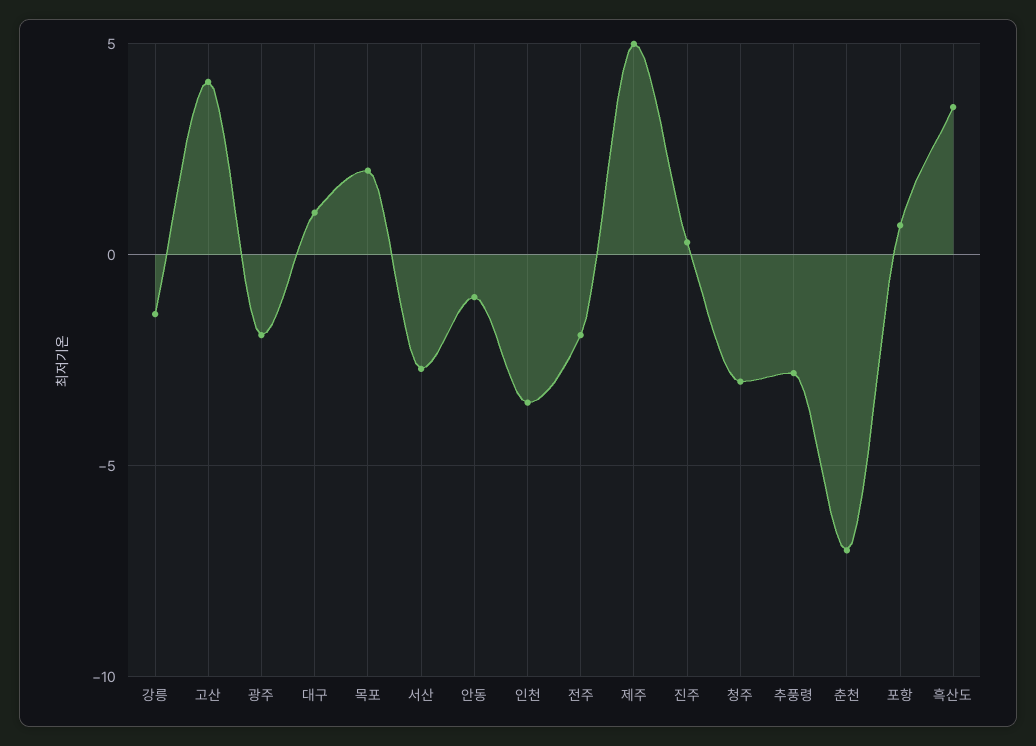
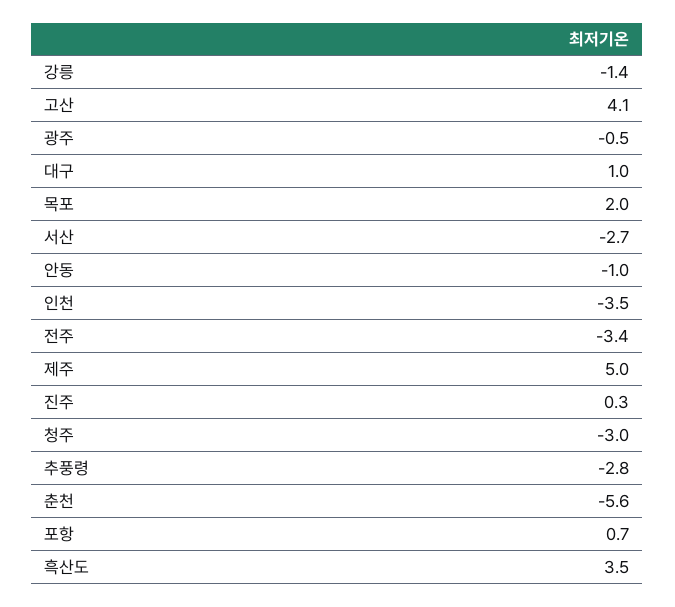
광주: -2 -> -0.5
전주: -2 -> -3.4
춘천: -7 -> -5.6

